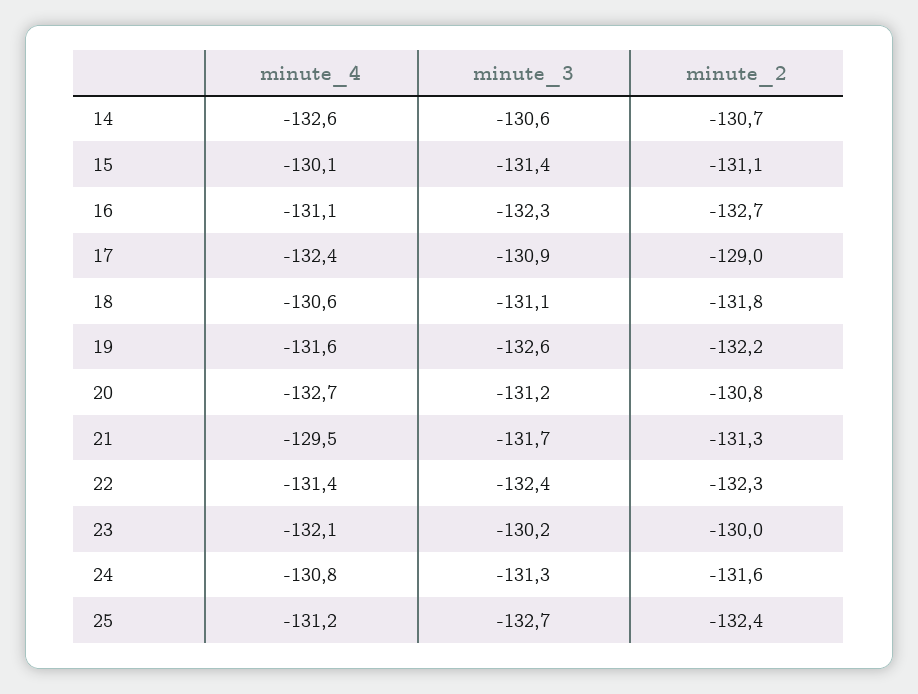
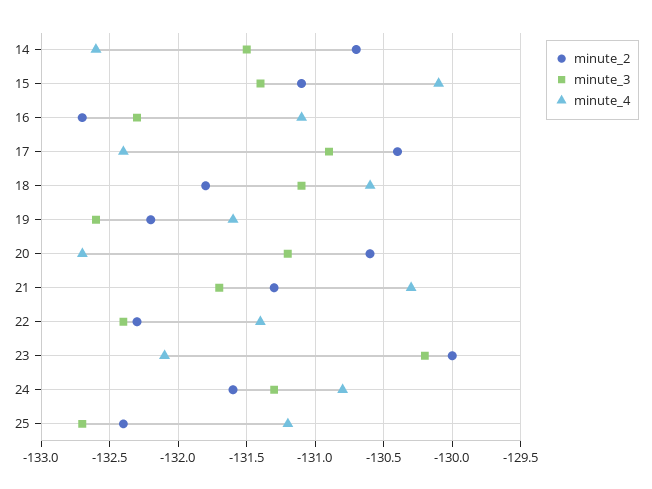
minute_3, 14: -130.6 -> -131.5
minute_2, 17: -129 -> -130.4
minute_2, 20: -130.8 -> -130.6
minute_4, 21: -129.5 -> -130.3

